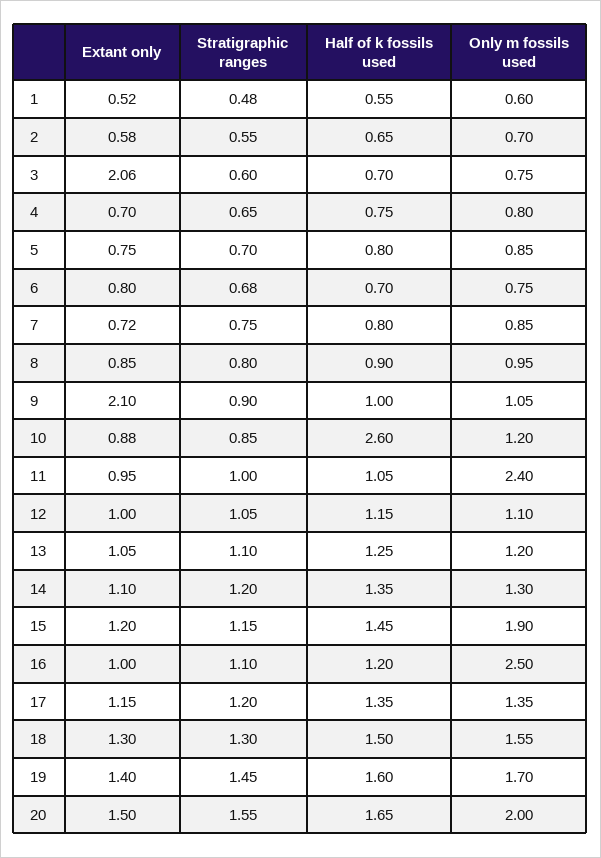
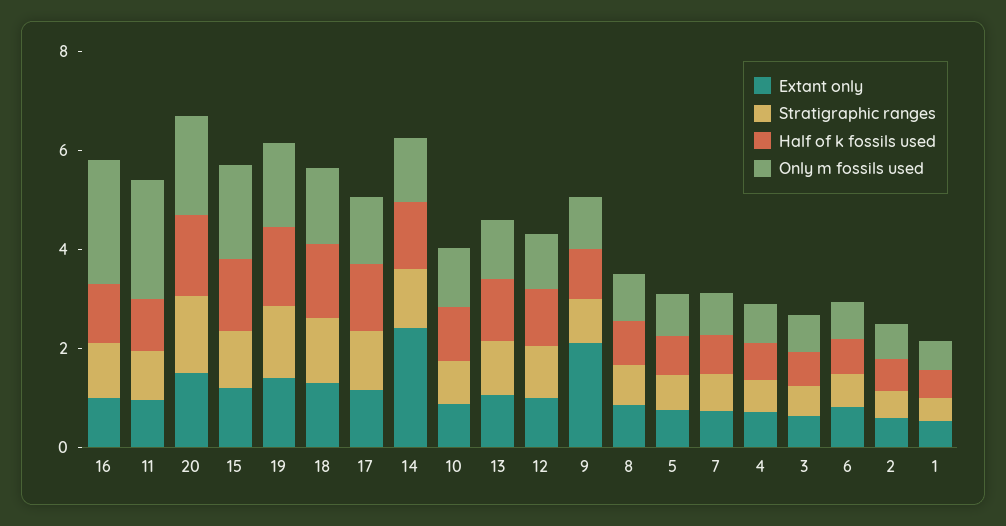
Extant only, 3: 2.06 -> 0.5
Half of k fossils used, 10: 2.6 -> 1
Extant only, 14: 1.1 -> 2.5

